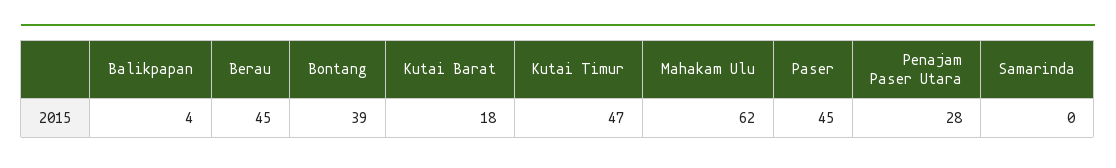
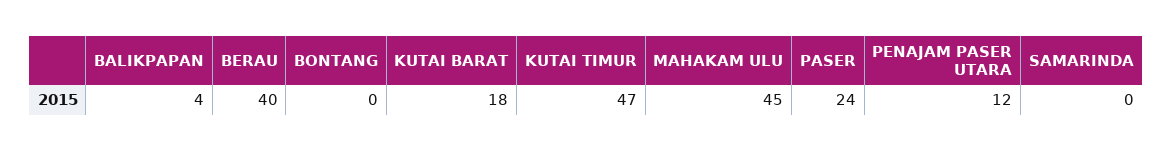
Berau: 45 -> 40
Bontang: 39 -> 0
Mahakam Ulu: 62 -> 45
Paser: 45 -> 24
Penajam Paser Utara: 28 -> 12

